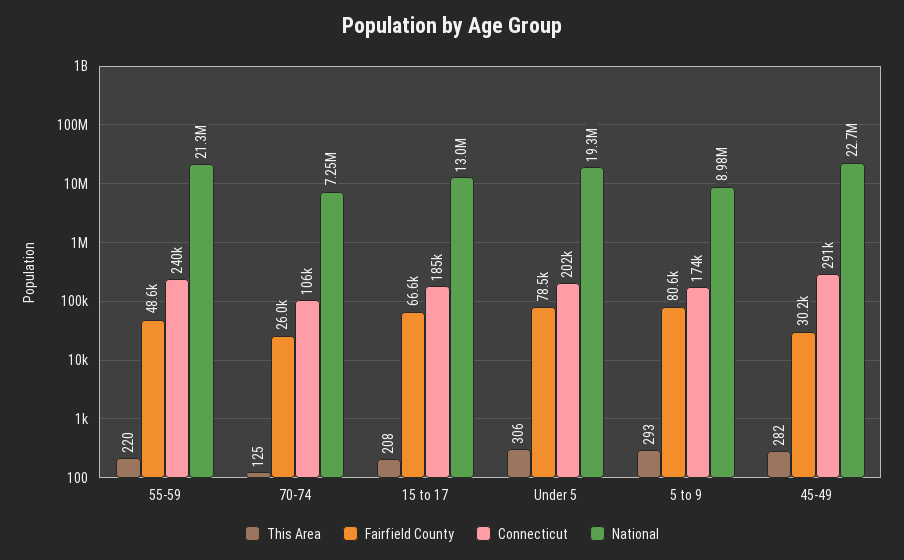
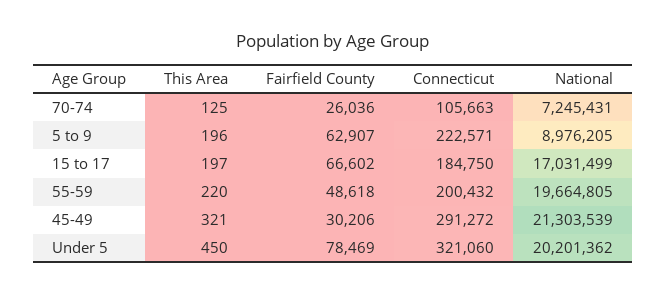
Connecticut, 55-59: 240000 -> 200432
National, 55-59: 21300000 -> 19664805
This Area, 15 to 17: 208 -> 197
National, 15 to 17: 13000000 -> 17031499
This Area, Under 5: 306 -> 450
Connecticut, Under 5: 202000 -> 321060
National, Under 5: 19300000 -> 20201362
This Area, 5 to 9: 293 -> 196
Fairfield County, 5 to 9: 80600 -> 62907
Connecticut, 5 to 9: 174000 -> 222571
This Area, 45-49: 282 -> 321
National, 45-49: 22700000 -> 21303539

